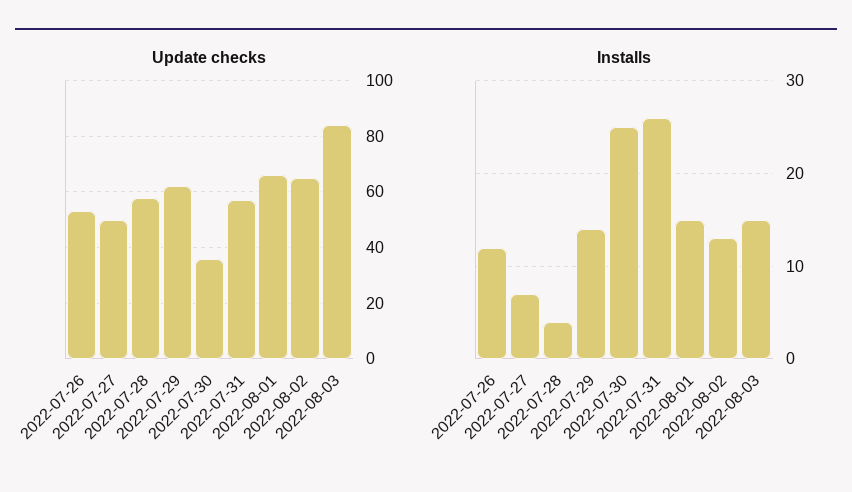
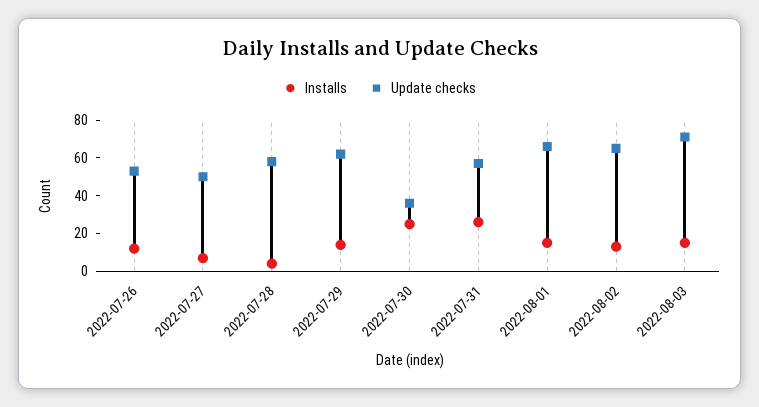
Update checks, 2022-08-03: 85 -> 70

